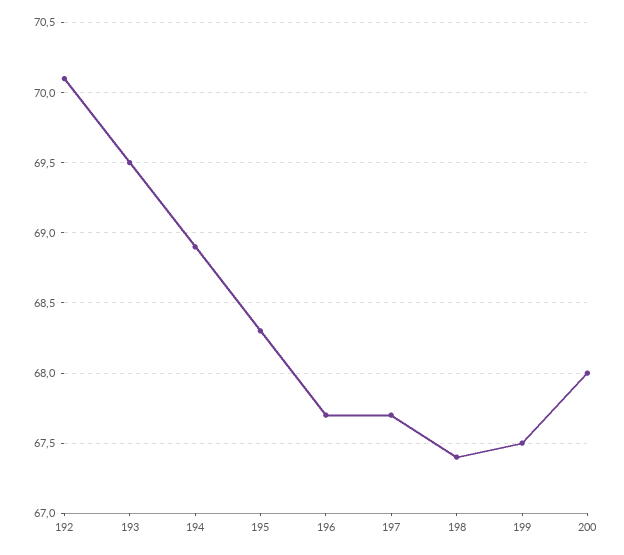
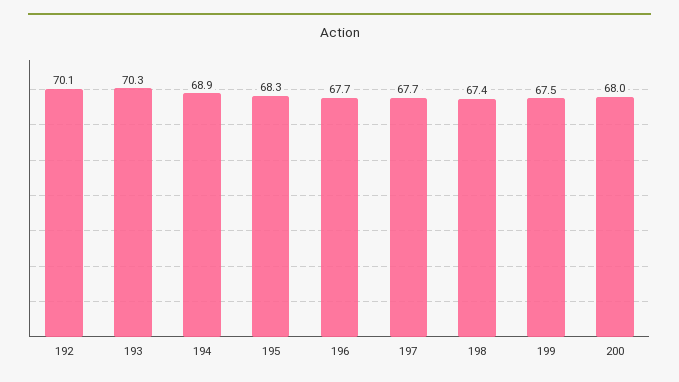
193: 69.5 -> 70.3

